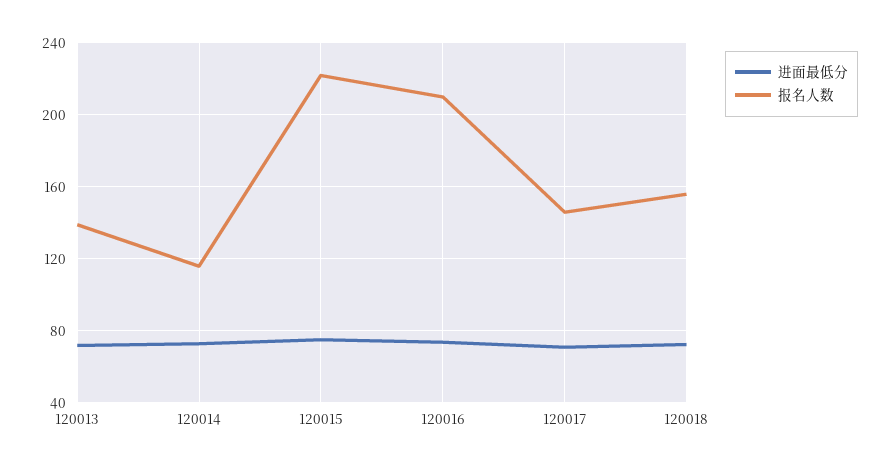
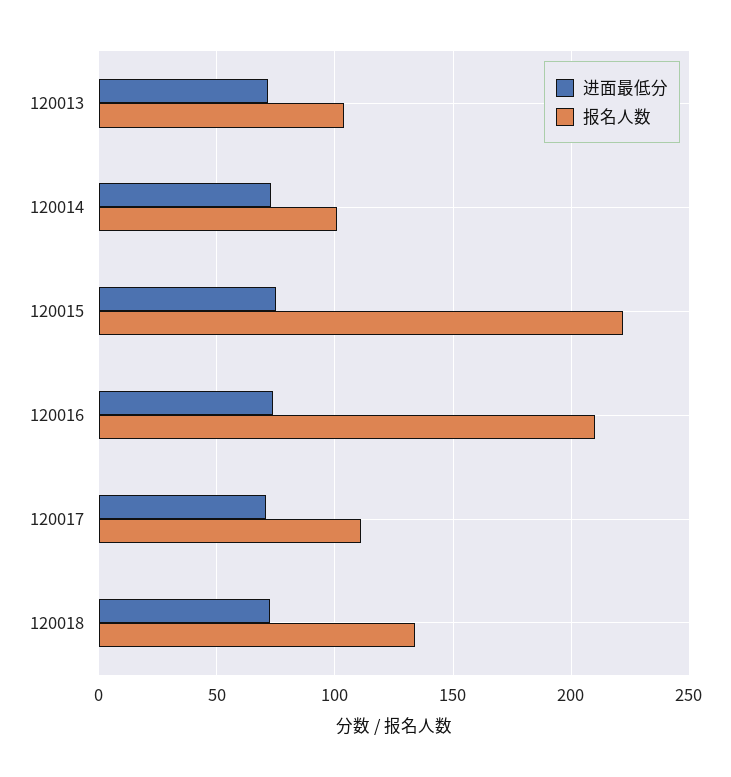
报名人数, 120013: 140 -> 105
报名人数, 120014: 115 -> 100
报名人数, 120017: 145 -> 110
报名人数, 120018: 155 -> 135

